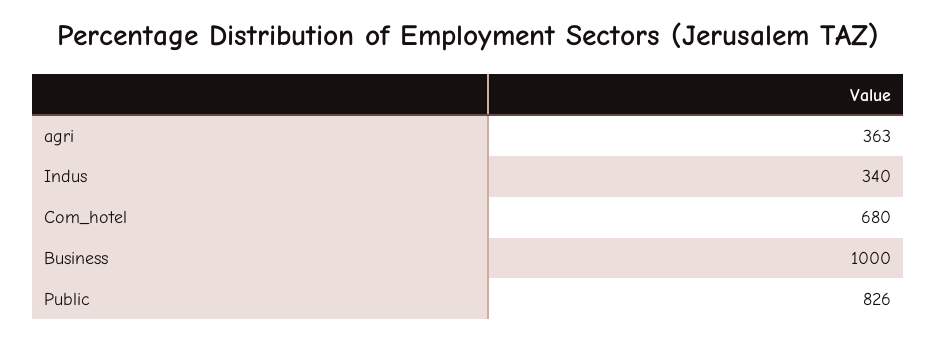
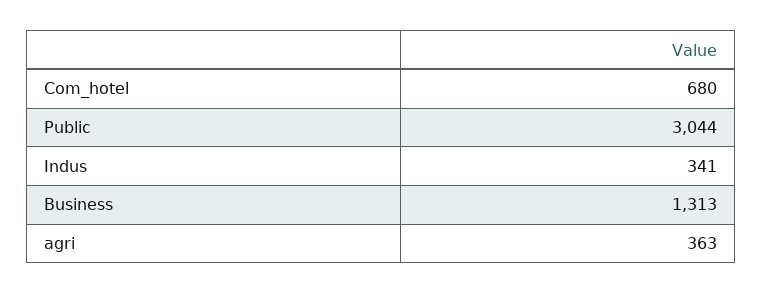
Indus: 340 -> 341
Business: 1000 -> 1313
Public: 826 -> 3044

